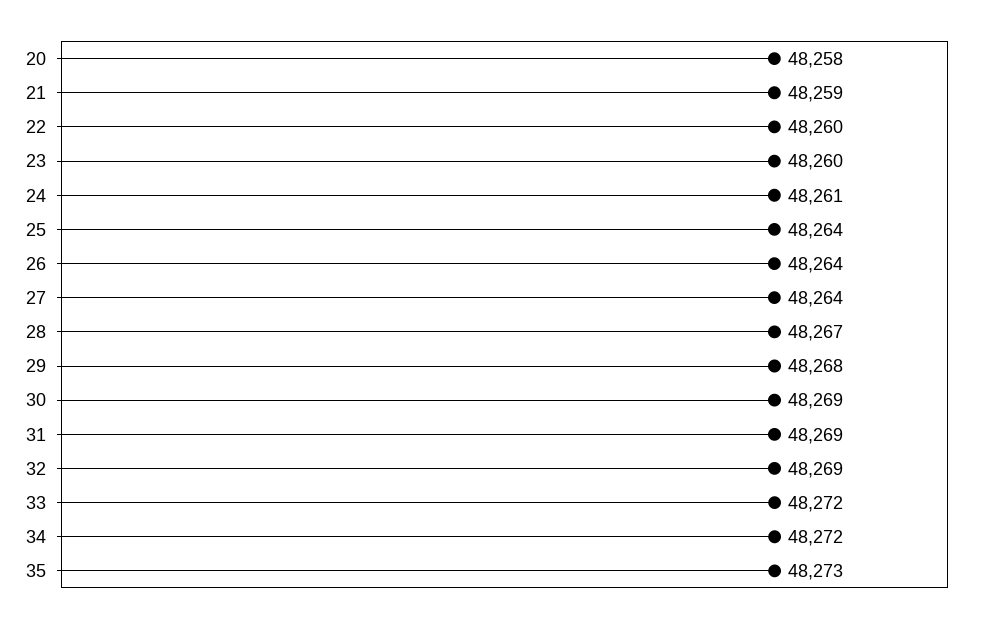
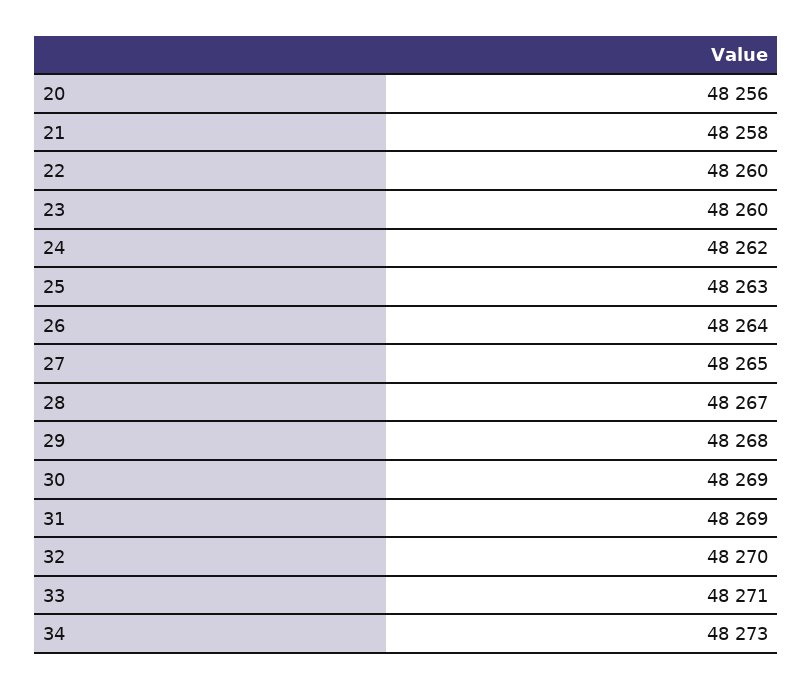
20: 48258 -> 48256
21: 48259 -> 48258
24: 48261 -> 48262
25: 48264 -> 48263
27: 48264 -> 48265
32: 48269 -> 48270
33: 48272 -> 48271
34: 48272 -> 48273
35: 48273 -> none

